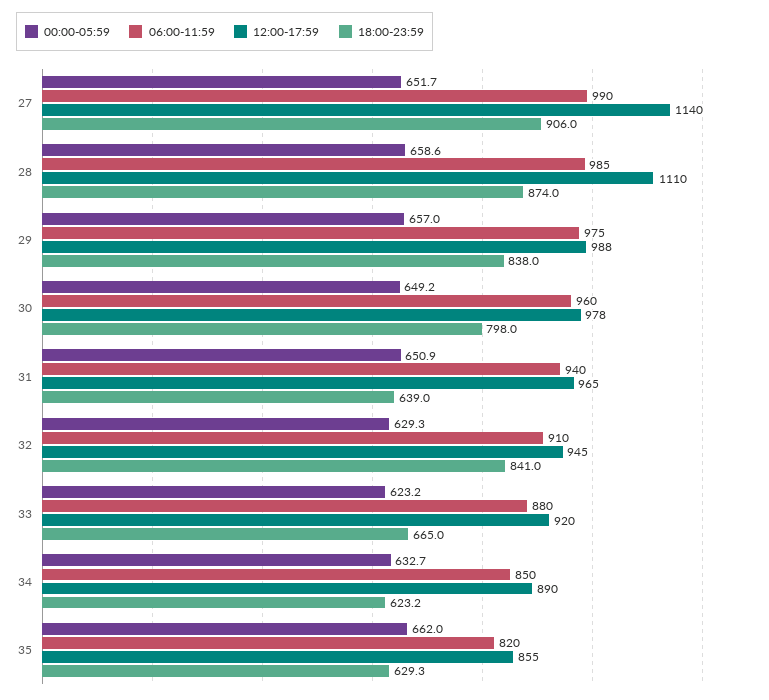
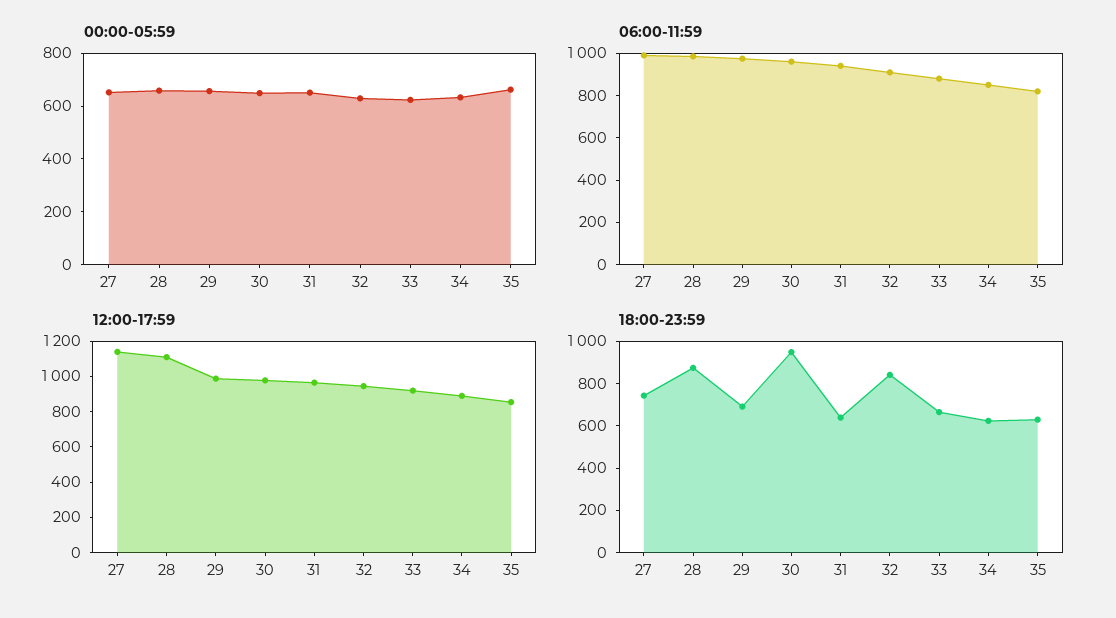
18:00-23:59, 27: 906 -> 750
18:00-23:59, 29: 838 -> 700
18:00-23:59, 30: 798 -> 950

